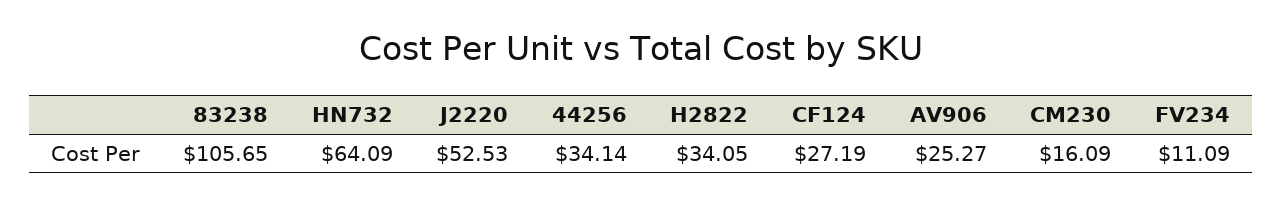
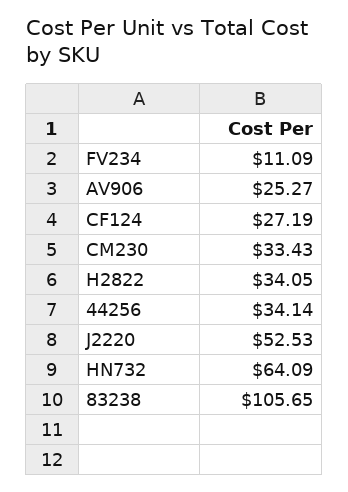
CM230: 16.09 -> 33.43

